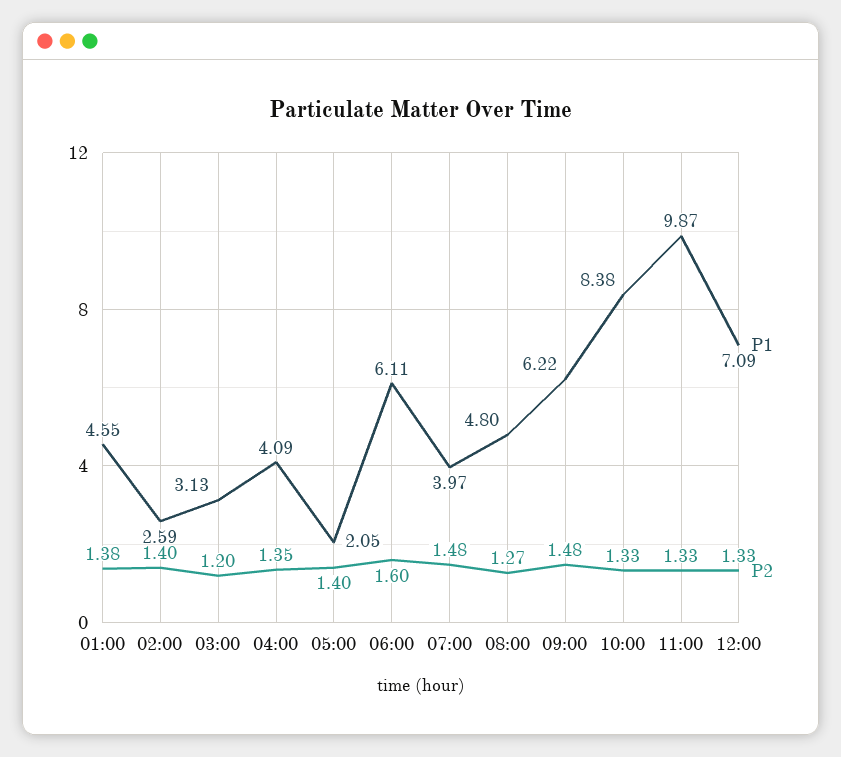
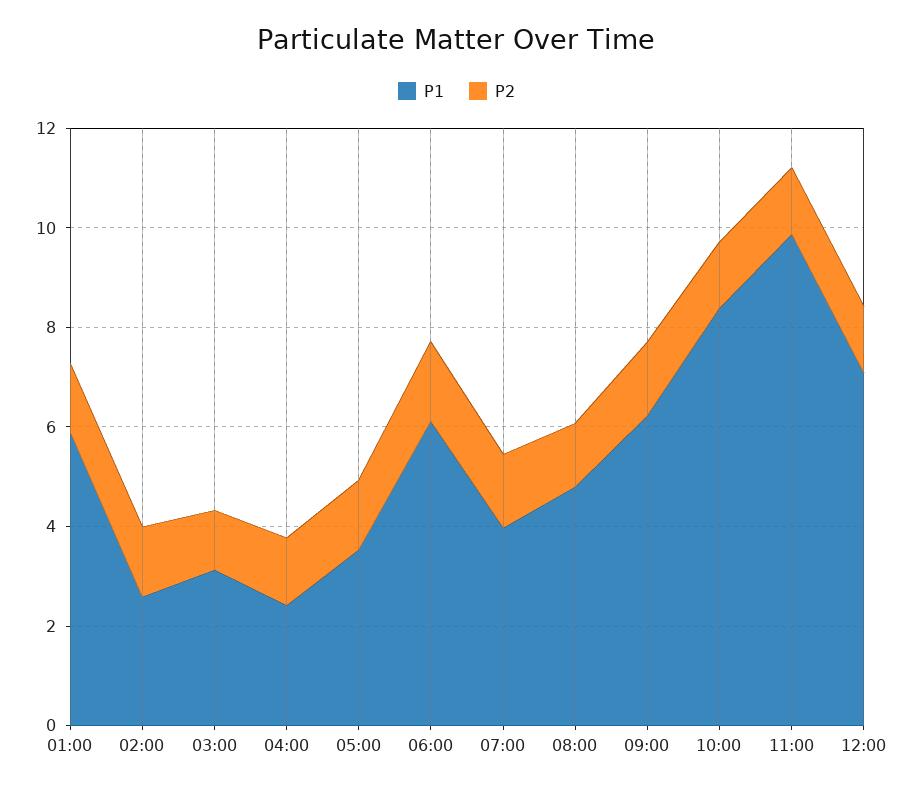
P1, 01:00: 4.55 -> 6
P1, 04:00: 4.09 -> 2.5
P1, 05:00: 2.05 -> 3.5

